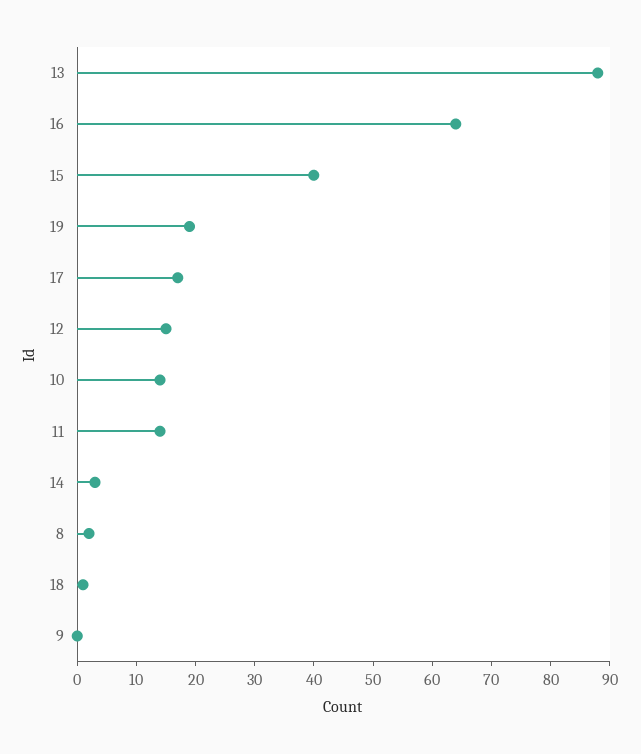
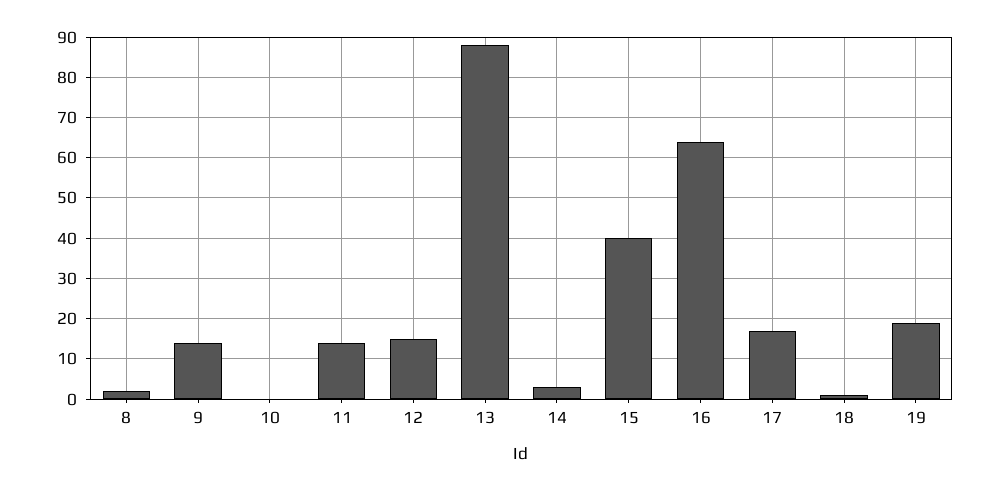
10: 15 -> 0
9: 0 -> 15

